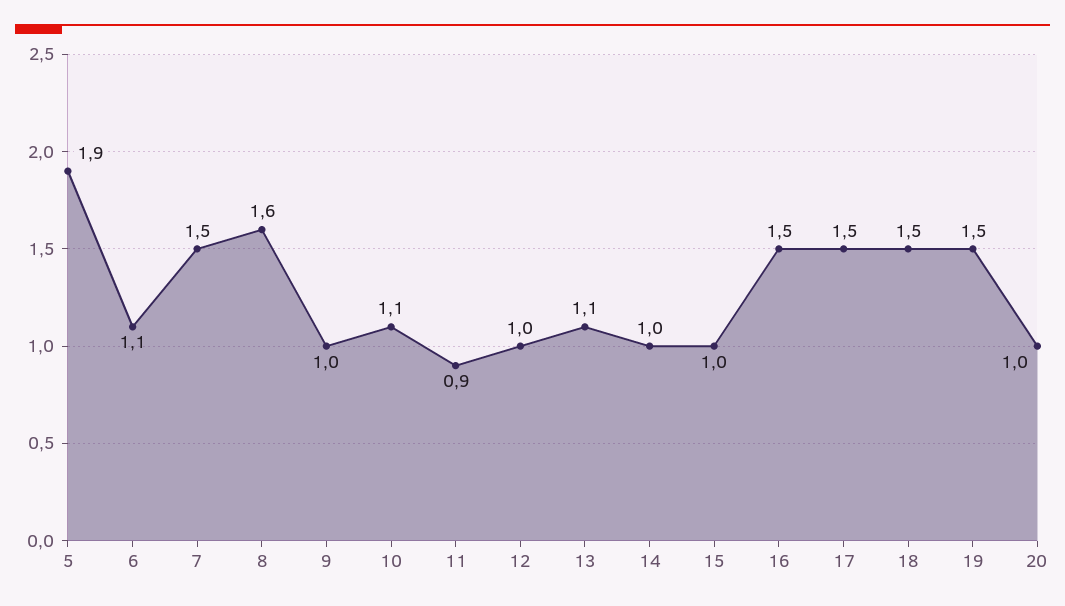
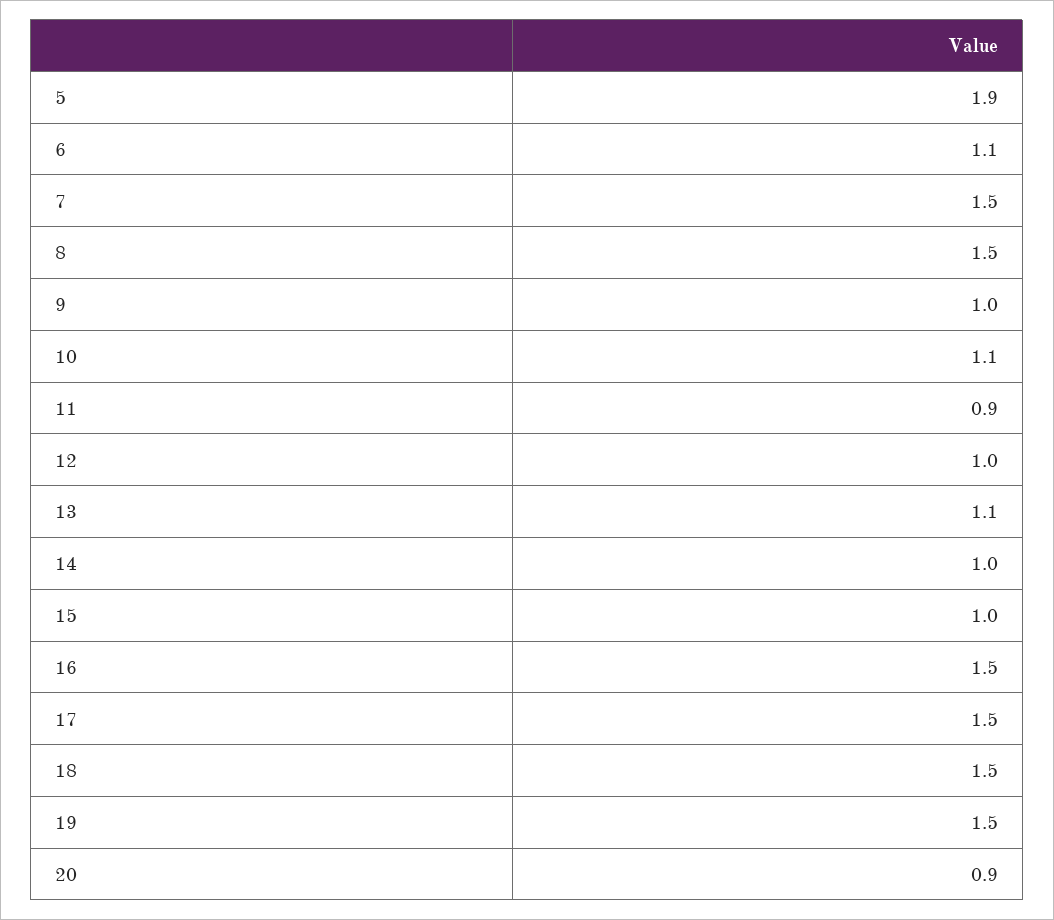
8: 1.6 -> 1.5
20: 1 -> 0.9

